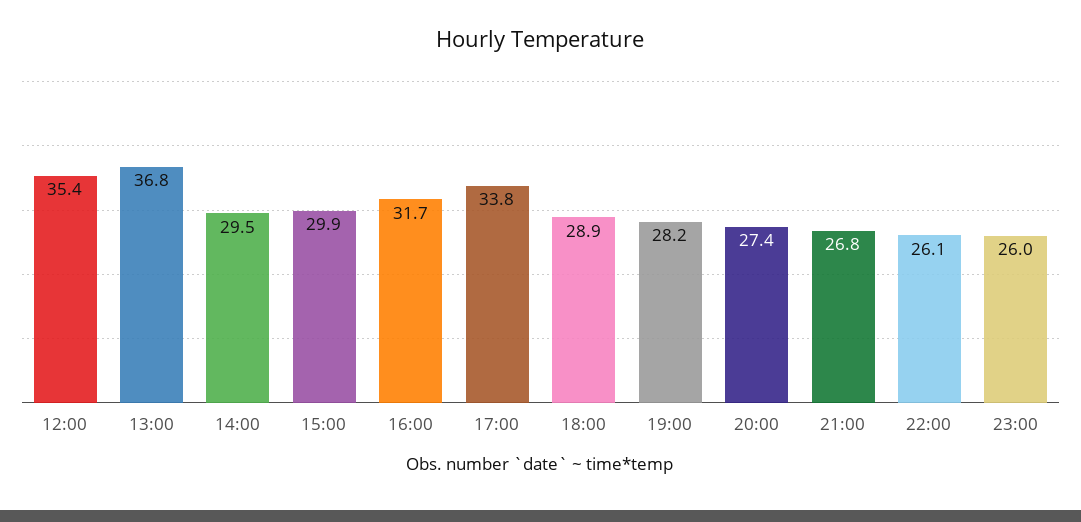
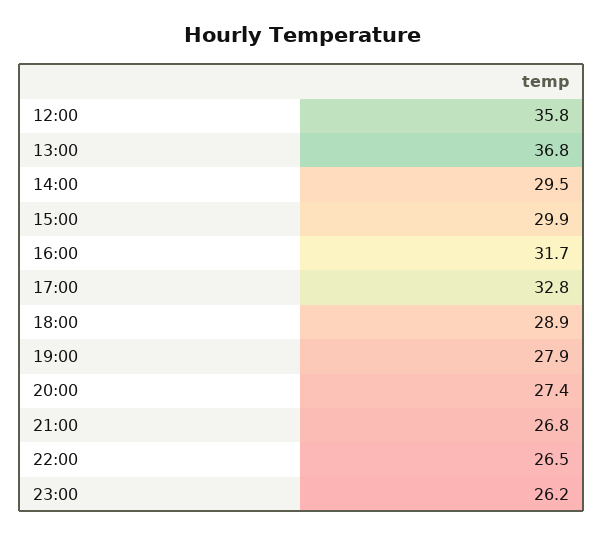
12:00: 35.4 -> 35.8
17:00: 33.8 -> 32.8
19:00: 28.2 -> 27.9
22:00: 26.1 -> 26.5
23:00: 26 -> 26.2

